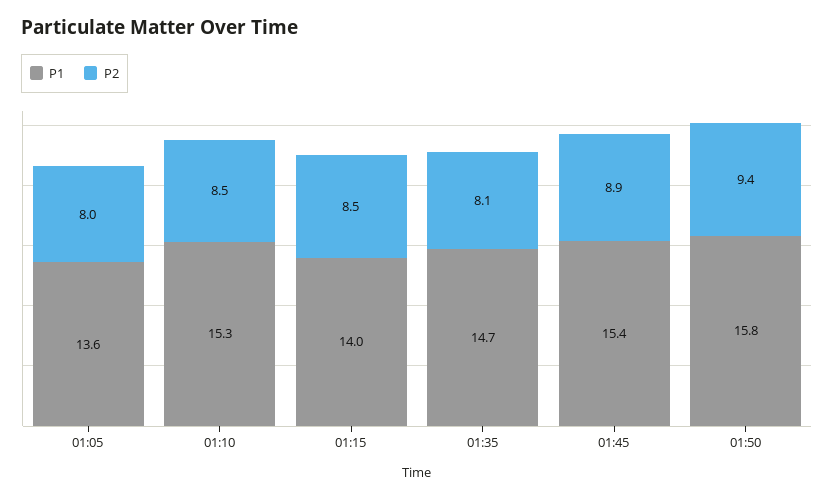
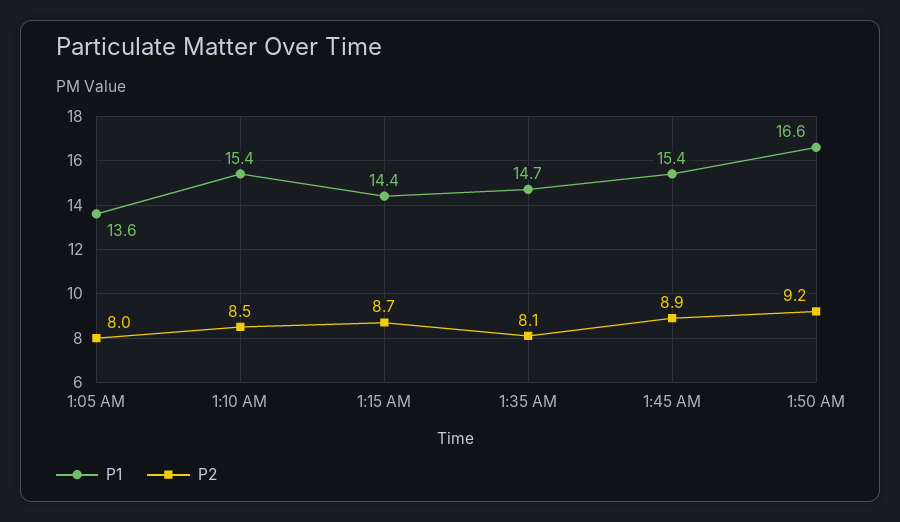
P1, 01:10: 15.3 -> 15.4
P1, 01:15: 14 -> 14.4
P2, 01:15: 8.5 -> 8.7
P1, 01:50: 15.8 -> 16.6
P2, 01:50: 9.4 -> 9.2

